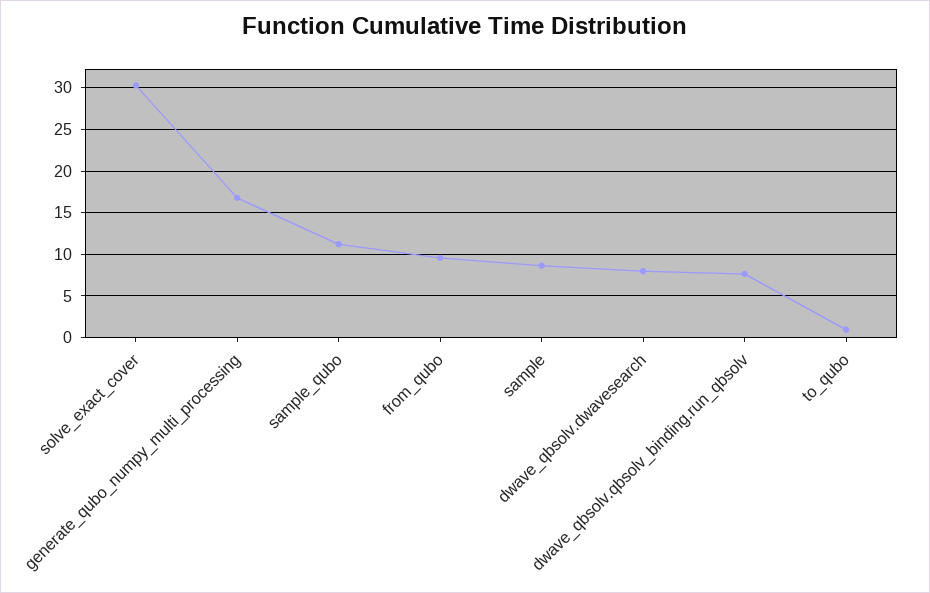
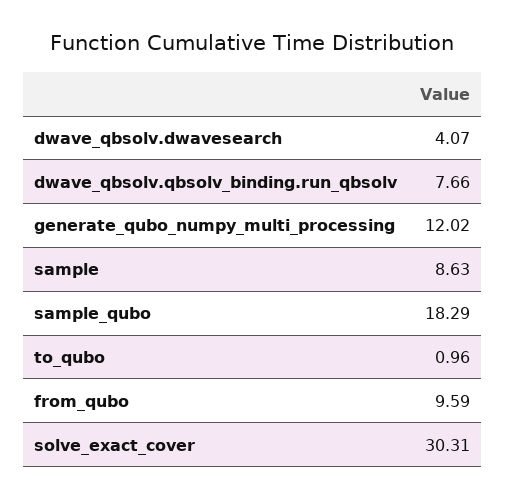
generate_qubo_numpy_multi_processing: 17 -> 12.02
sample_qubo: 11 -> 18.29
dwave_qbsolv.dwavesearch: 8 -> 4.07

